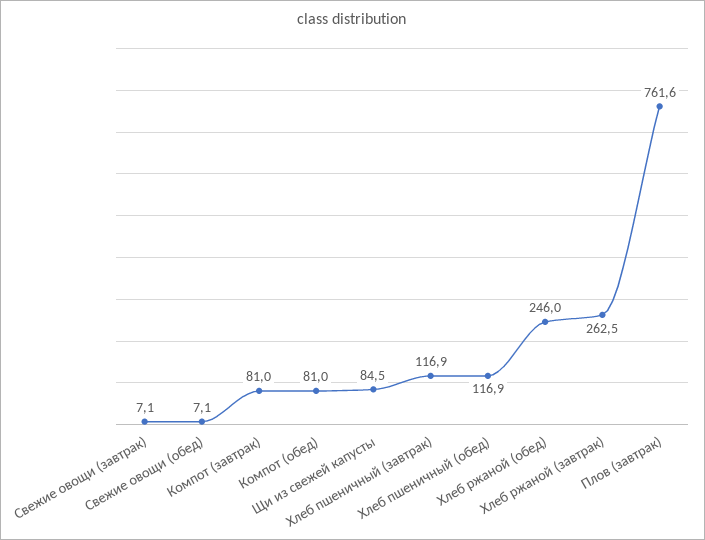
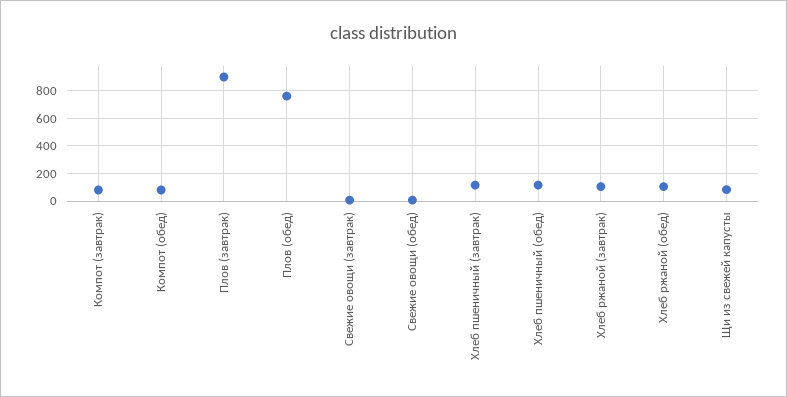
Хлеб ржаной (обед): 246 -> 100
Хлеб ржаной (завтрак): 262.5 -> 100
Плов (завтрак): 761.6 -> 900
Плов (обед): none -> 750

